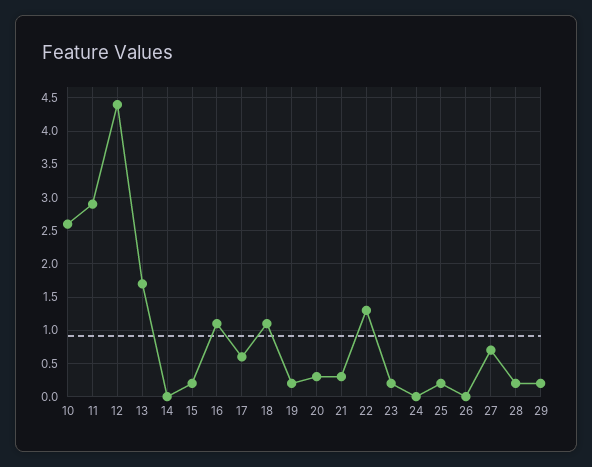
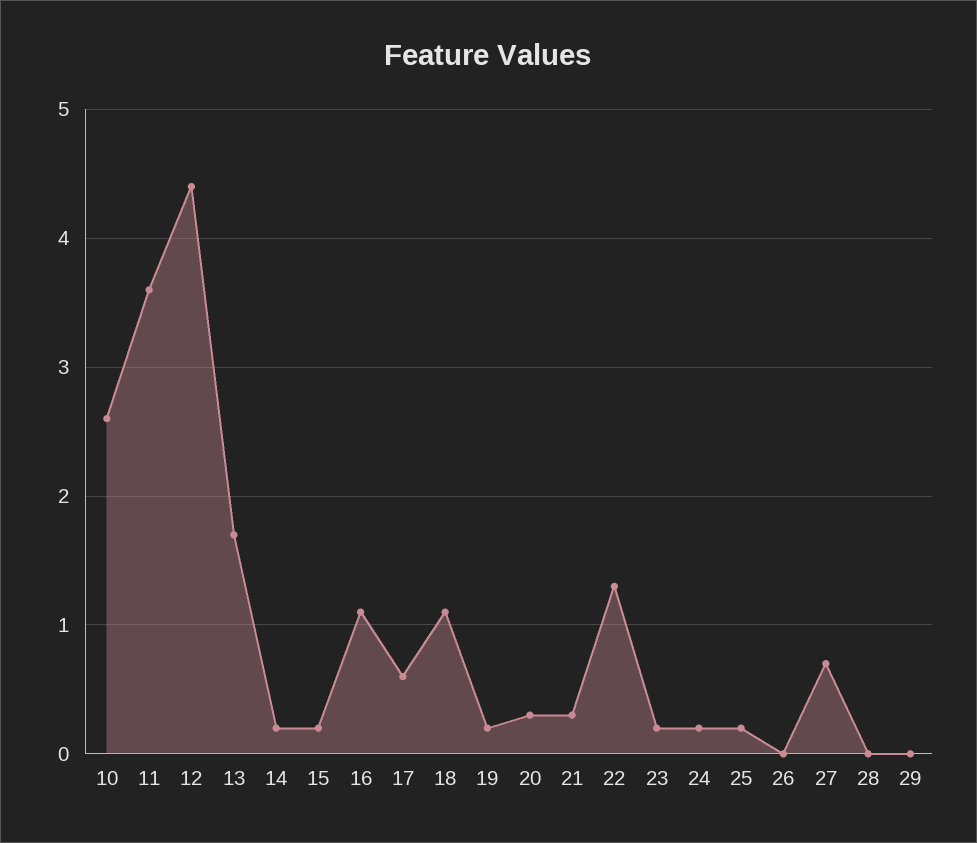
11: 2.9 -> 3.6
14: 0 -> 0.2
24: 0 -> 0.2
28: 0.2 -> 0
29: 0.2 -> 0

